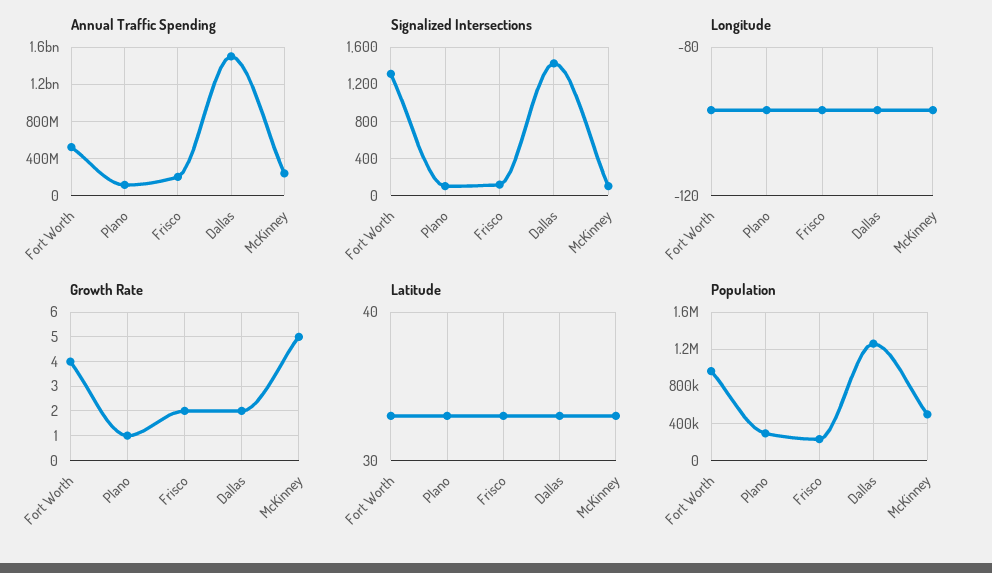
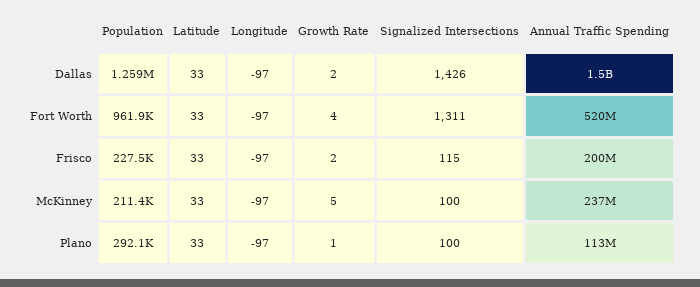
Population, McKinney: 500000 -> 211400

